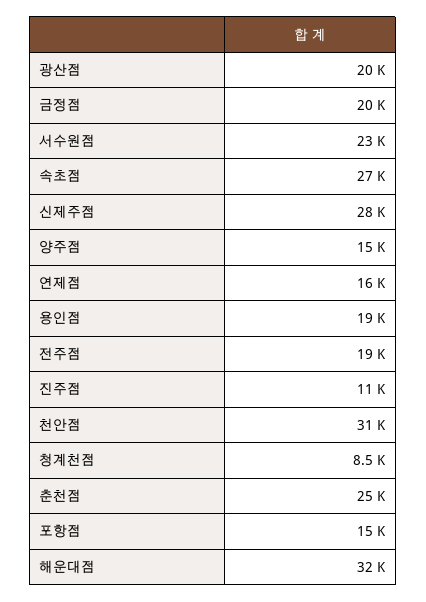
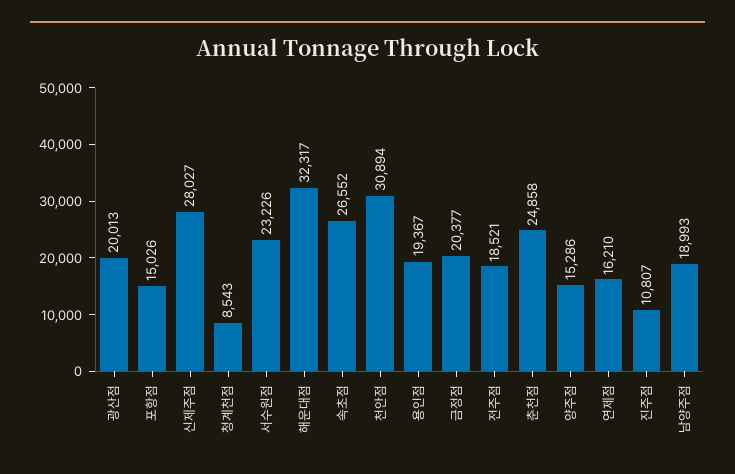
남양주점: none -> 18993

